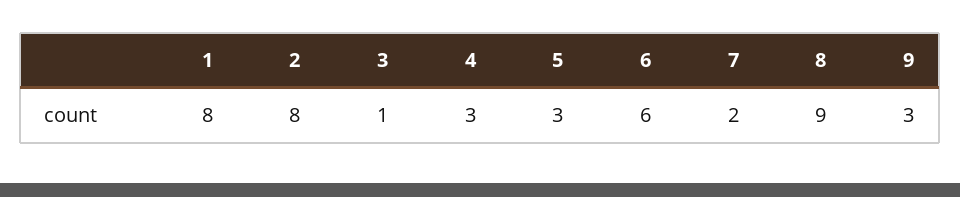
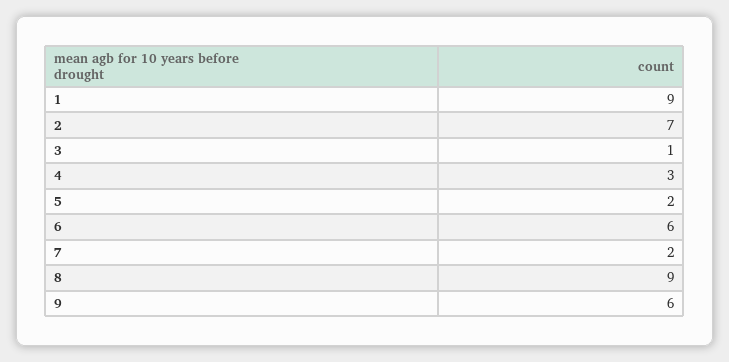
1: 8 -> 9
2: 8 -> 7
5: 3 -> 2
9: 3 -> 6

